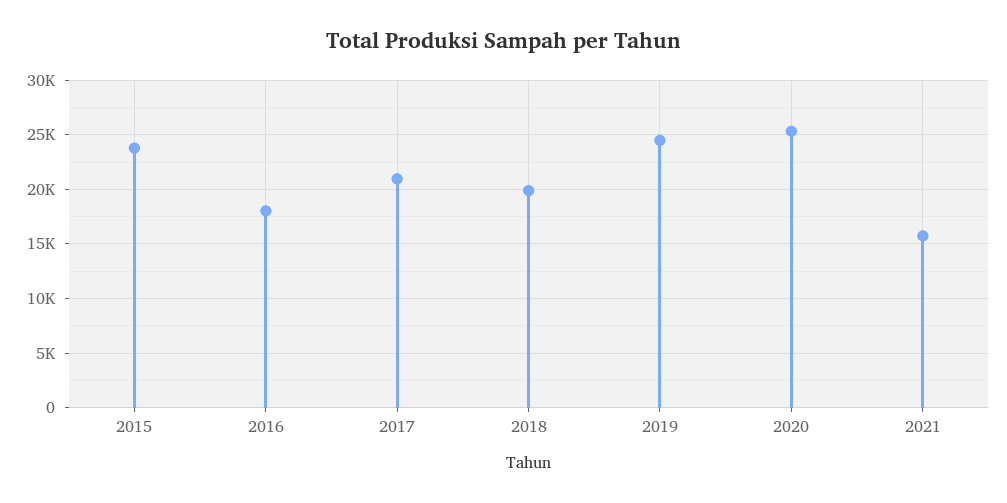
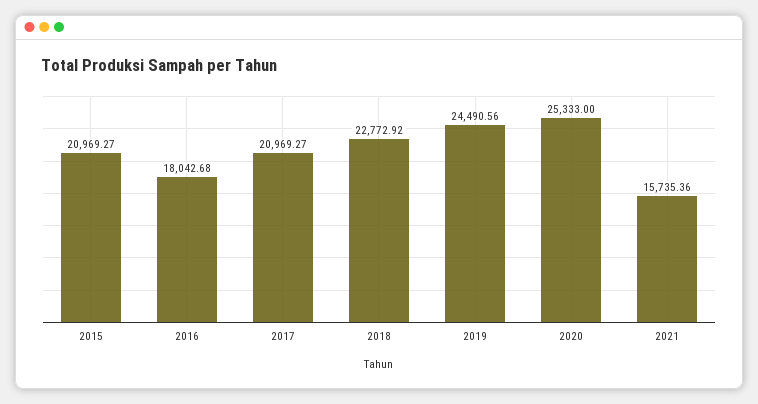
2015: 24000 -> 20969.27
2018: 20000 -> 22772.92

